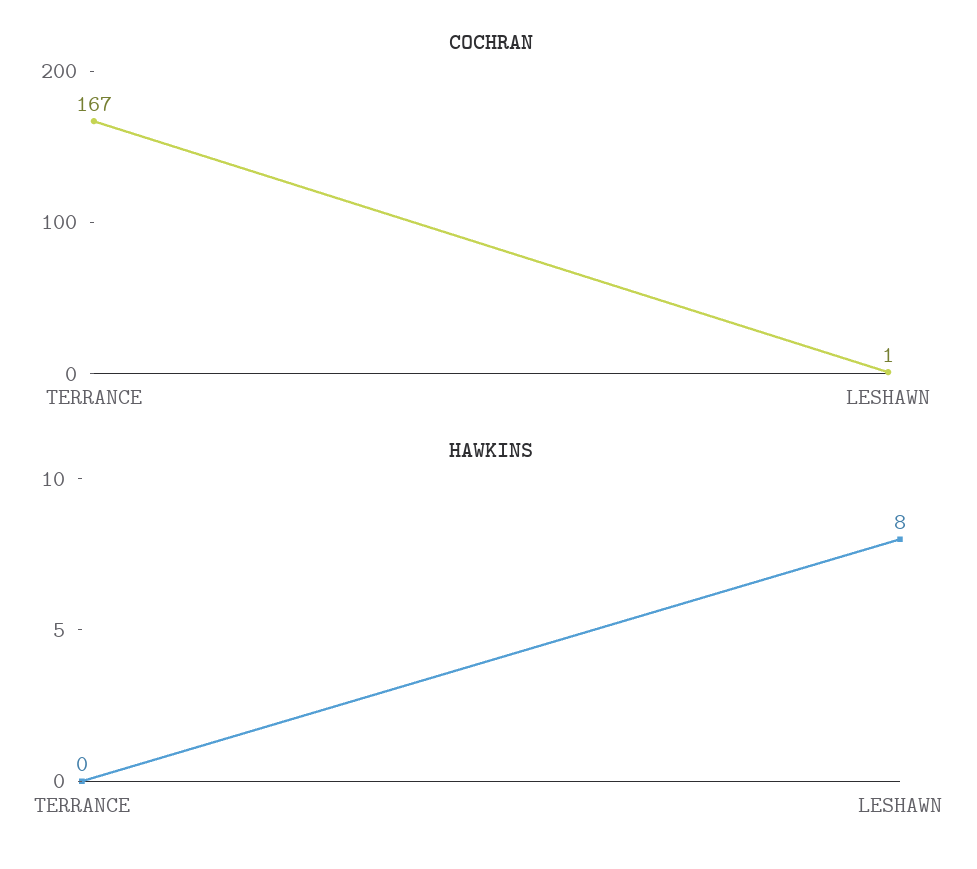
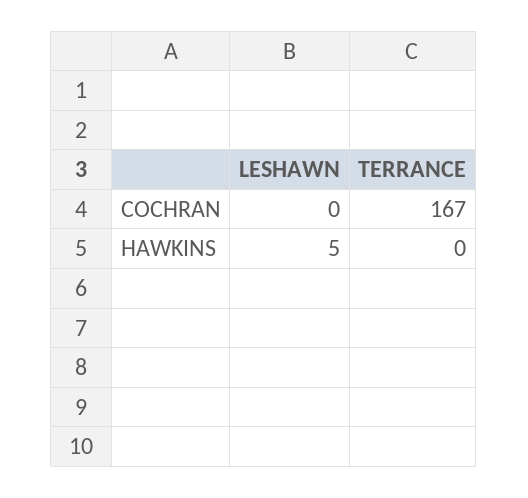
COCHRAN, LESHAWN: 1 -> 0
HAWKINS, LESHAWN: 8 -> 5

